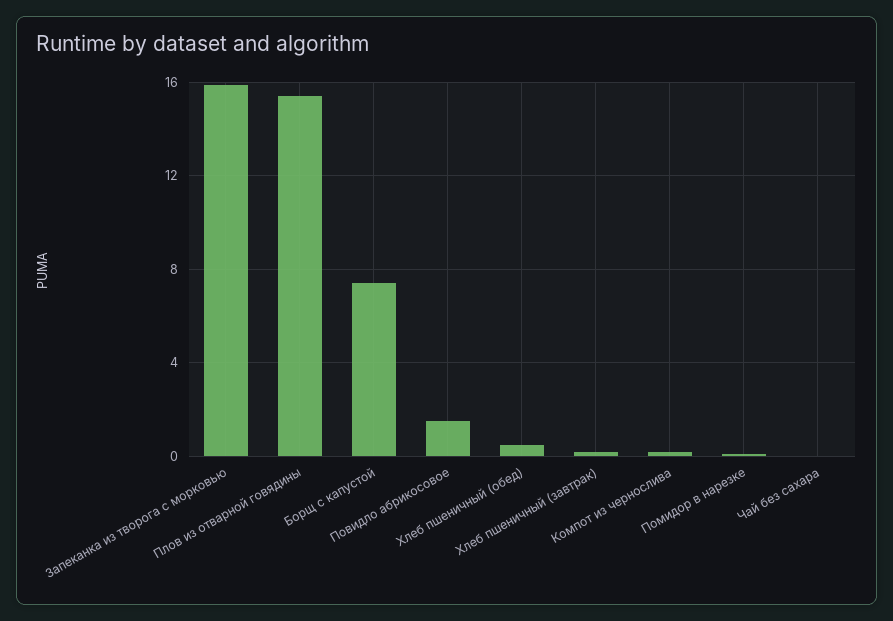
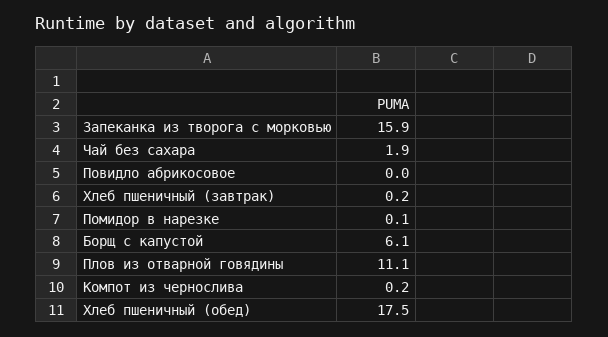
Плов из отварной говядины: 15.5 -> 11.1
Борщ с капустой: 7.5 -> 6.1
Повидло абрикосовое: 1.5 -> 0
Хлеб пшеничный (обед): 0.5 -> 17.5
Чай без сахара: 0 -> 1.9

